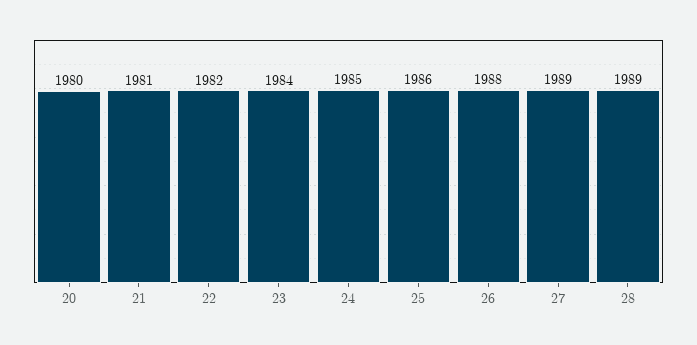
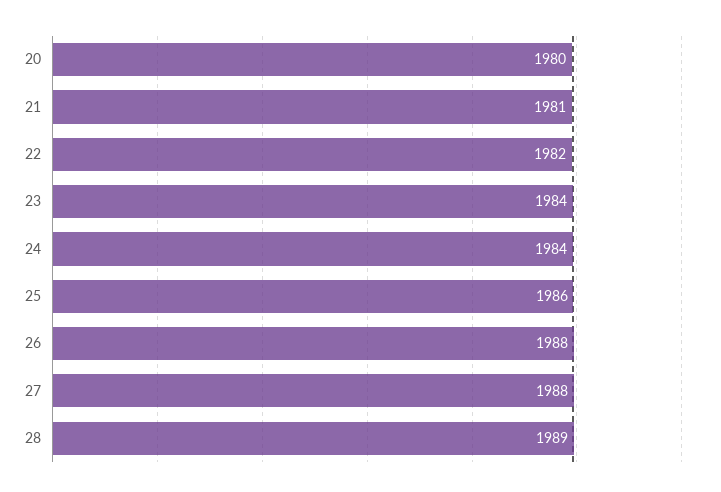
24: 1985 -> 1984
27: 1989 -> 1988

